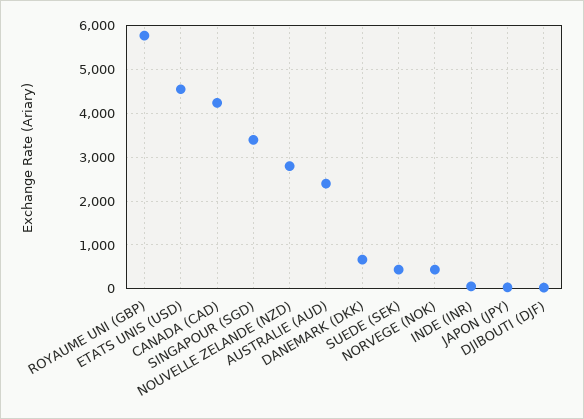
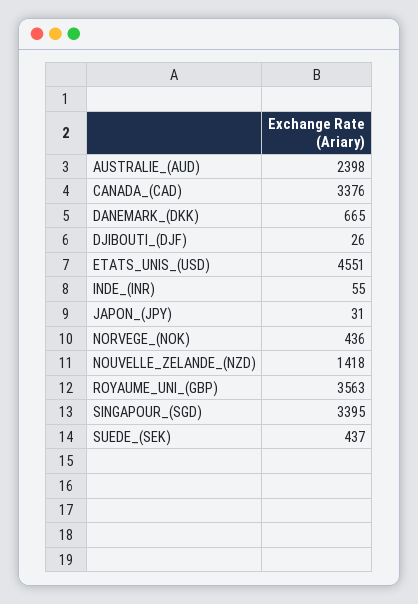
ROYAUME UNI (GBP): 5800 -> 3563
CANADA (CAD): 4200 -> 3376
NOUVELLE ZELANDE (NZD): 2800 -> 1418

